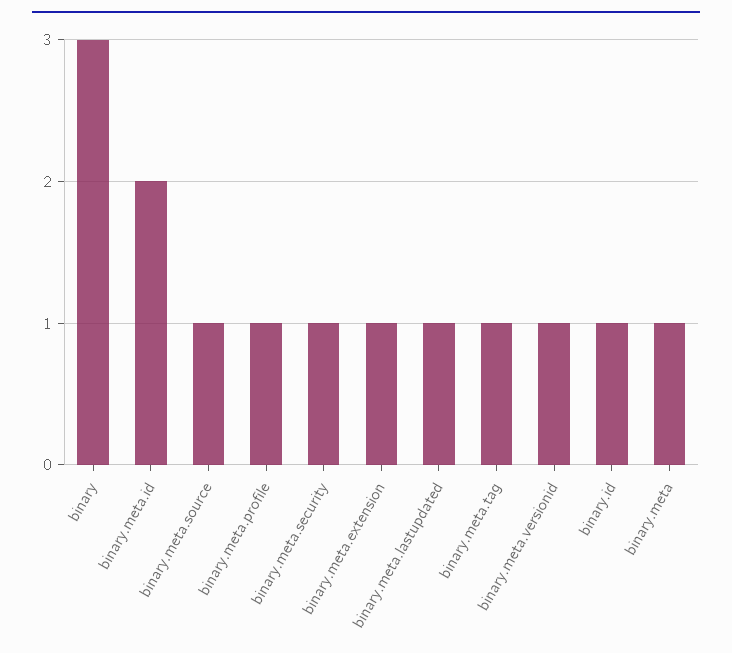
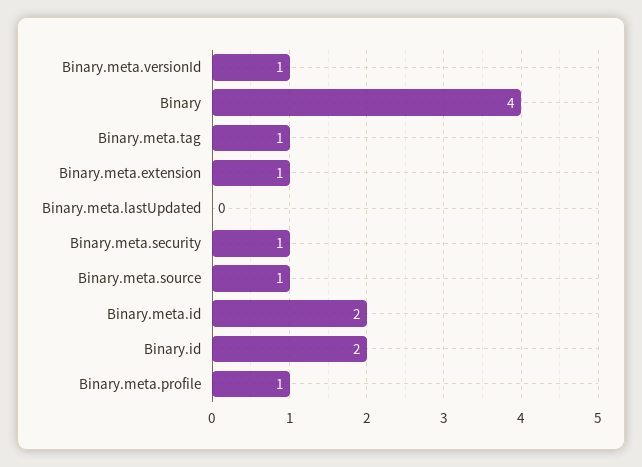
binary: 3 -> 4
binary.meta.lastupdated: 1 -> 0
binary.id: 1 -> 2
binary.meta: 1 -> none

